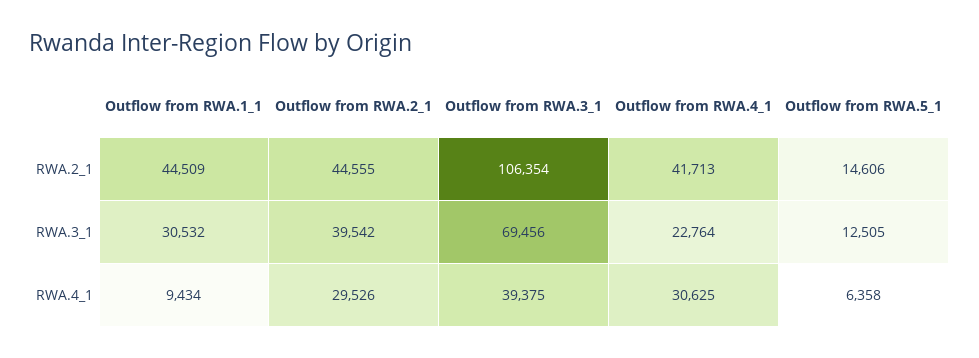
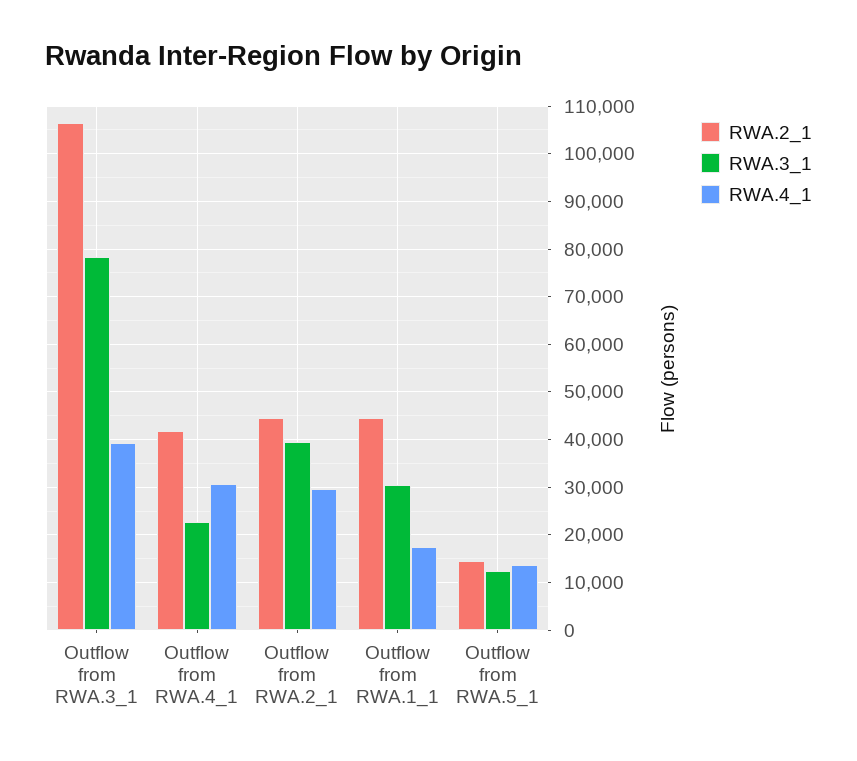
RWA.3_1, Outflow from RWA.3_1: 69456 -> 78000
RWA.4_1, Outflow from RWA.1_1: 9434 -> 18000
RWA.4_1, Outflow from RWA.5_1: 6358 -> 14000

